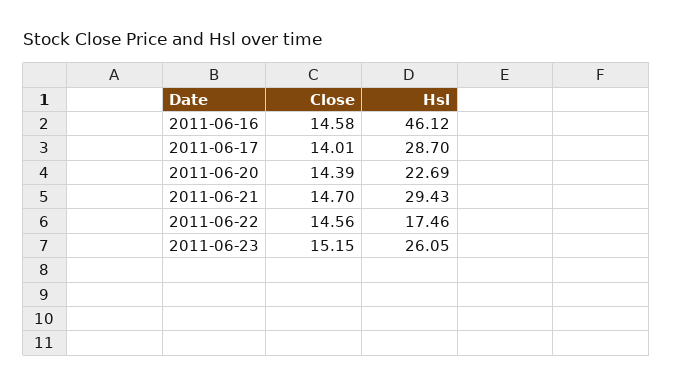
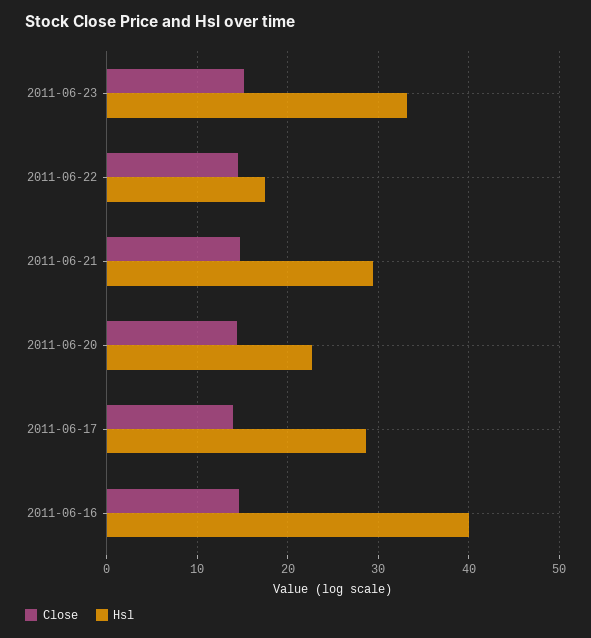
Hsl, 2011-06-16: 46.12 -> 40
Hsl, 2011-06-23: 26.05 -> 33

